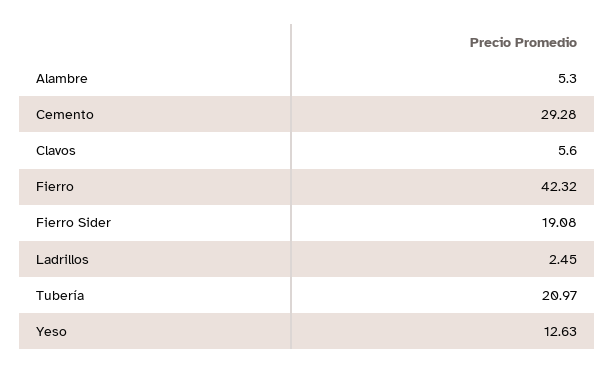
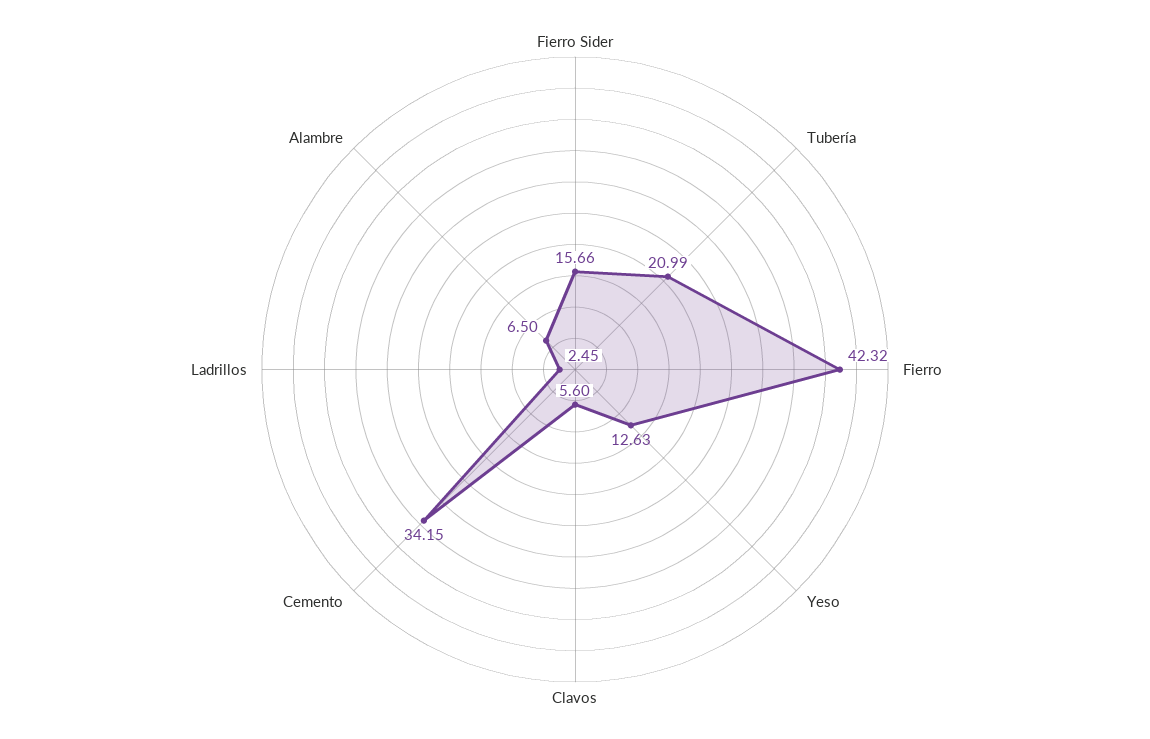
Alambre: 5.3 -> 6.5
Cemento: 29.28 -> 34.15
Fierro Sider: 19.08 -> 15.66
Tubería: 20.97 -> 20.99

